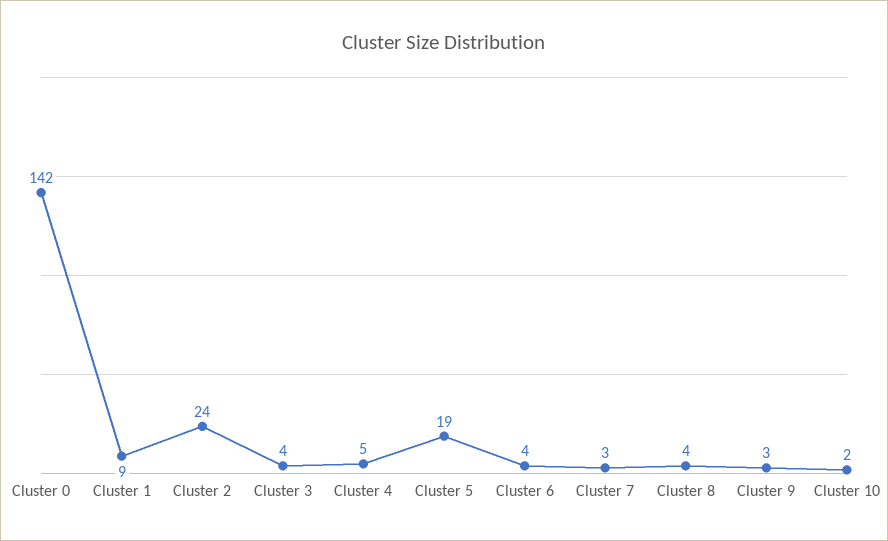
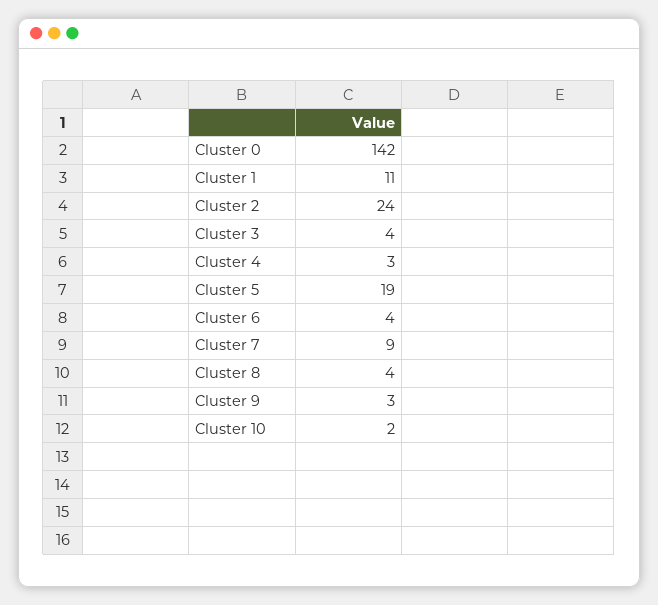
Cluster 1: 9 -> 11
Cluster 4: 5 -> 3
Cluster 7: 3 -> 9

